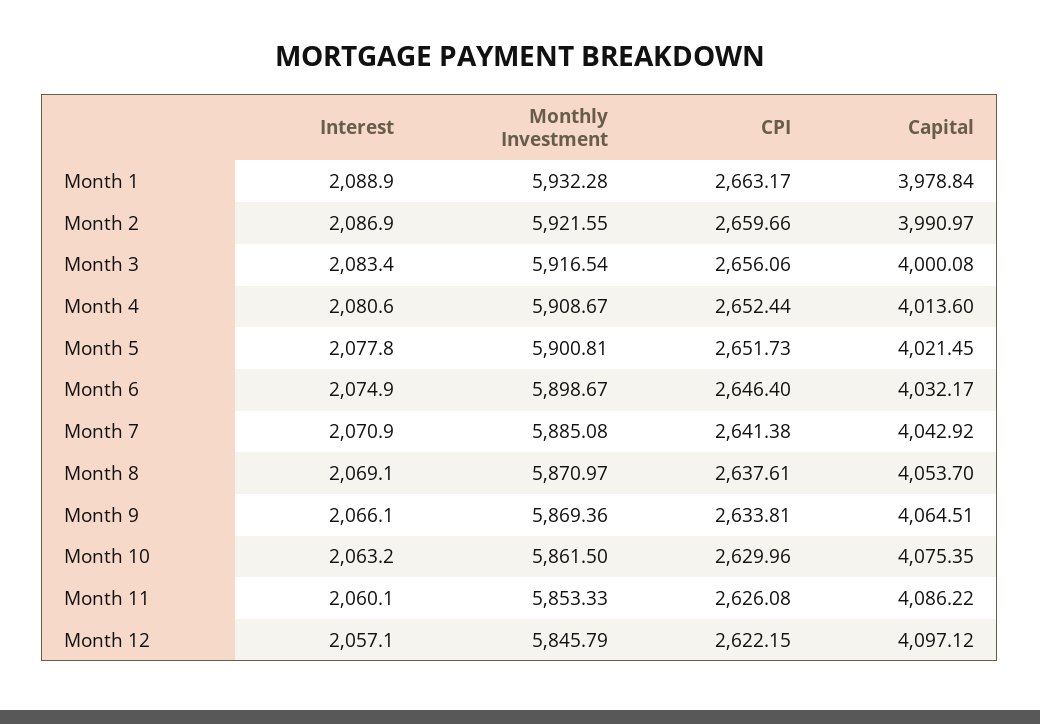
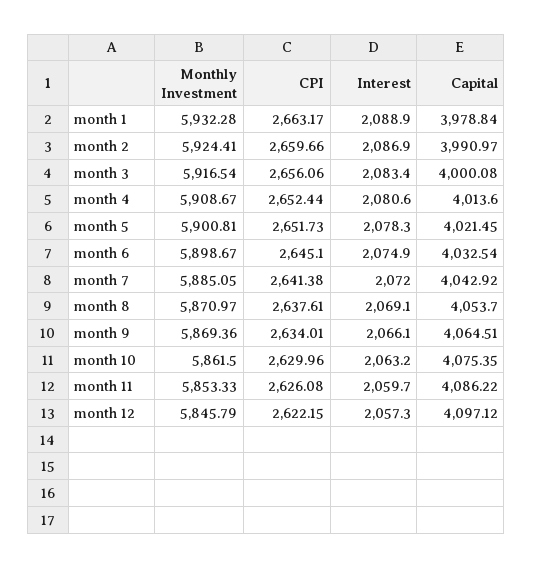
Monthly Investment, Month 2: 5921.55 -> 5924.41
Interest, Month 5: 2077.8 -> 2078.3
CPI, Month 6: 2646.4 -> 2645.1
Capital, Month 6: 4032.17 -> 4032.54
Interest, Month 7: 2070.9 -> 2072
Monthly Investment, Month 7: 5885.08 -> 5885.05
CPI, Month 9: 2633.81 -> 2634.01
Interest, Month 11: 2060.1 -> 2059.7
Interest, Month 12: 2057.1 -> 2057.3

